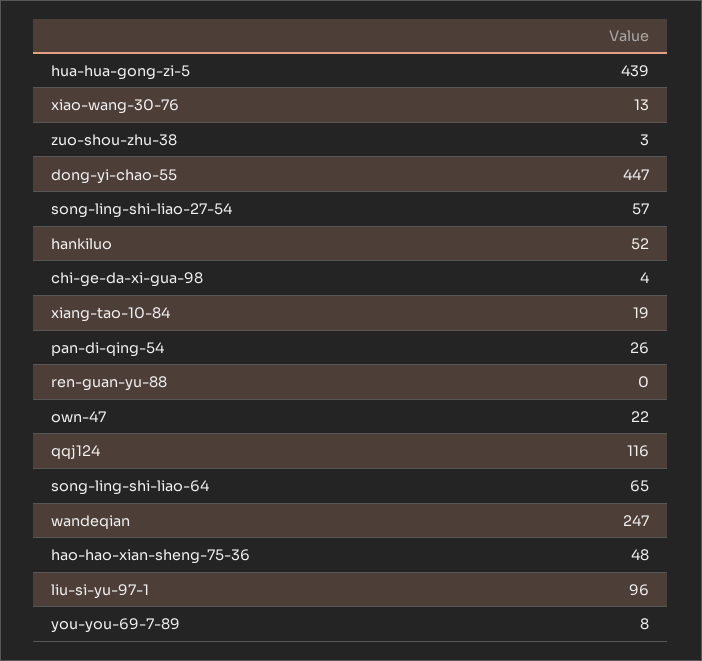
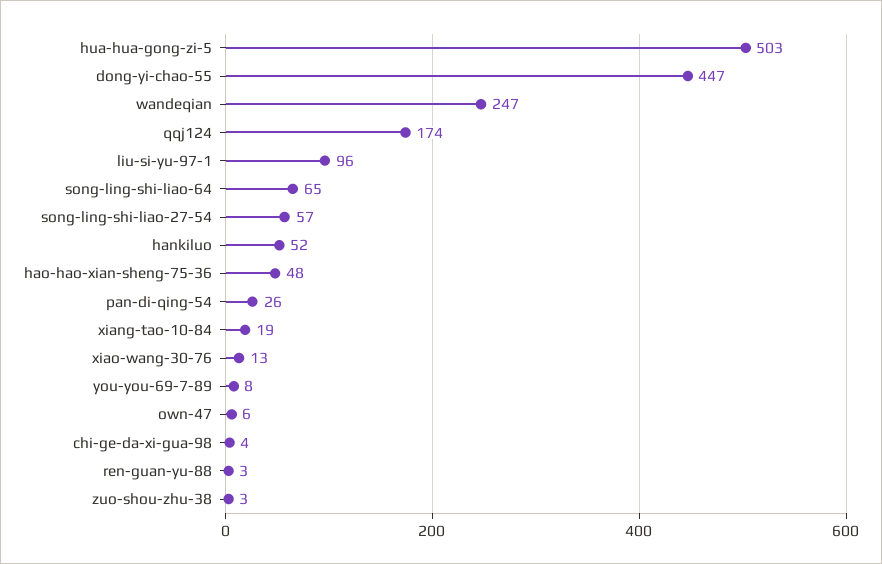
hua-hua-gong-zi-5: 439 -> 503
ren-guan-yu-88: 0 -> 3
own-47: 22 -> 6
qqj124: 116 -> 174

